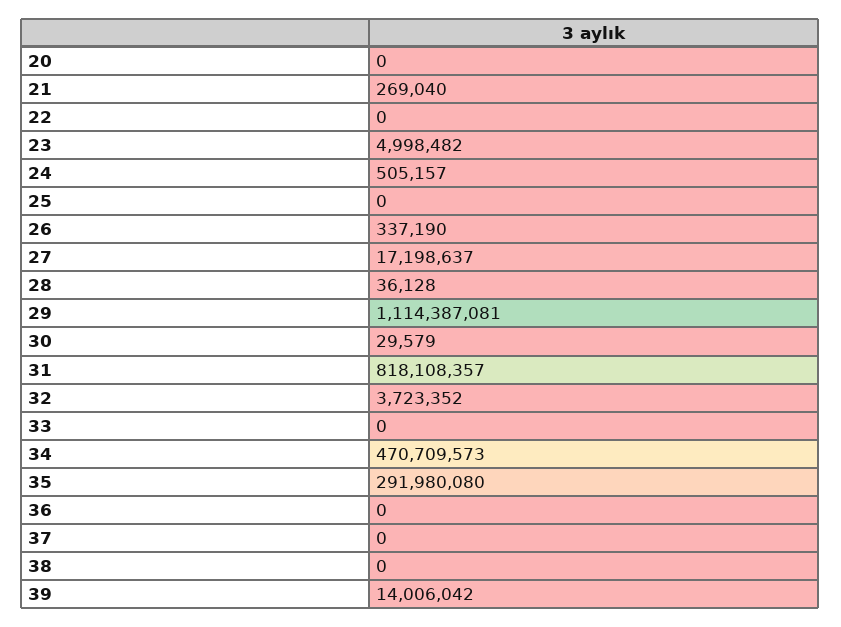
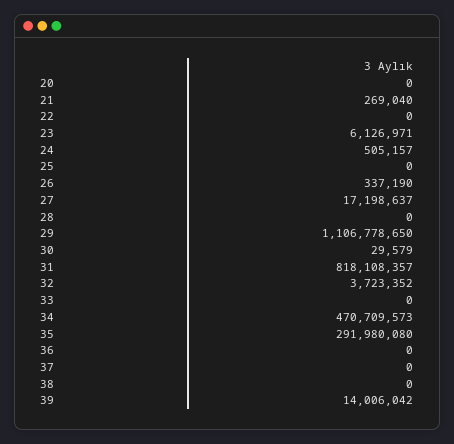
23: 4998482 -> 6126971
28: 36128 -> 0
29: 1114387081 -> 1106778650

